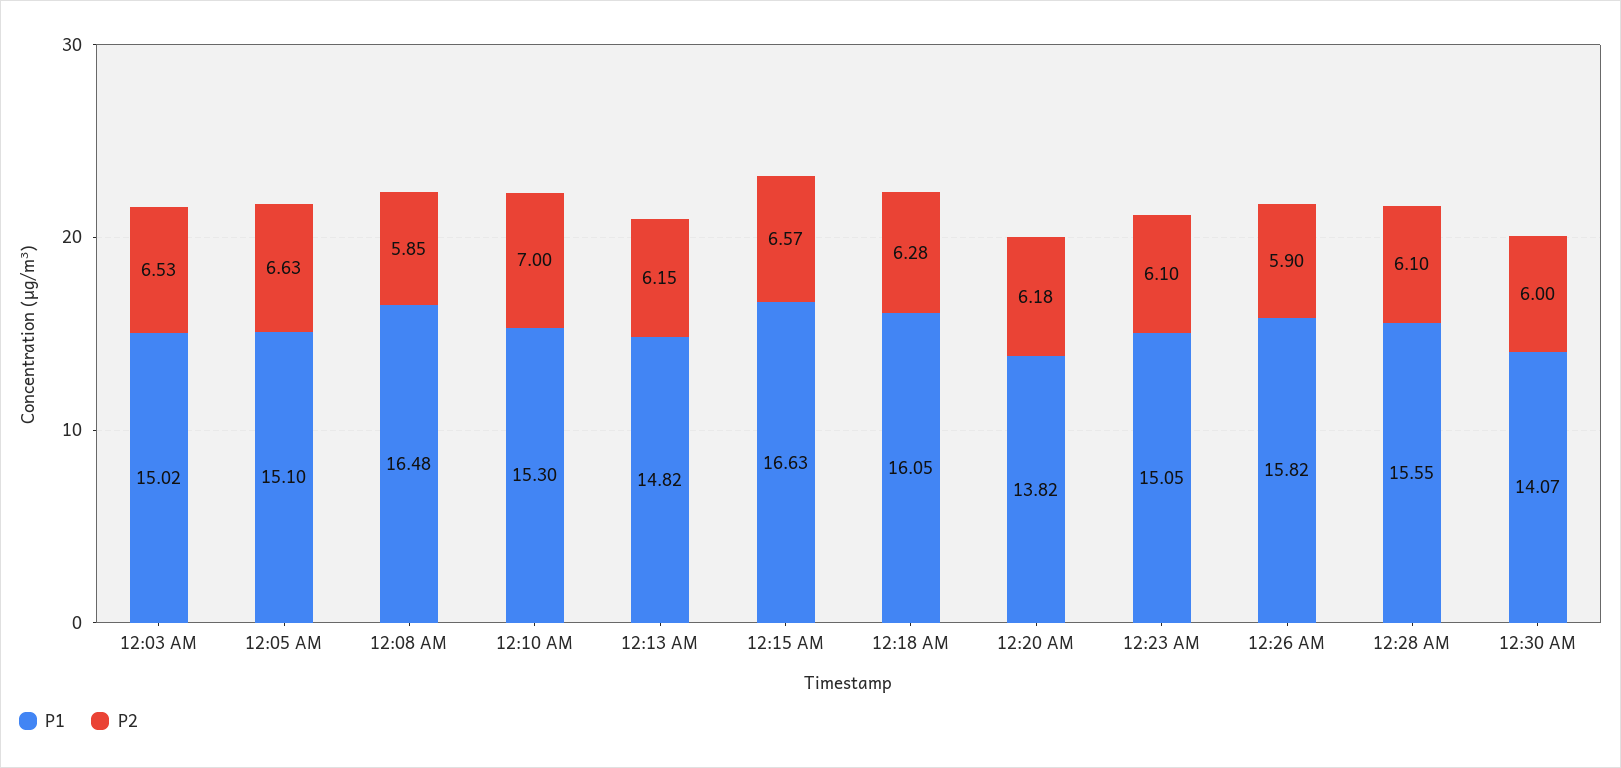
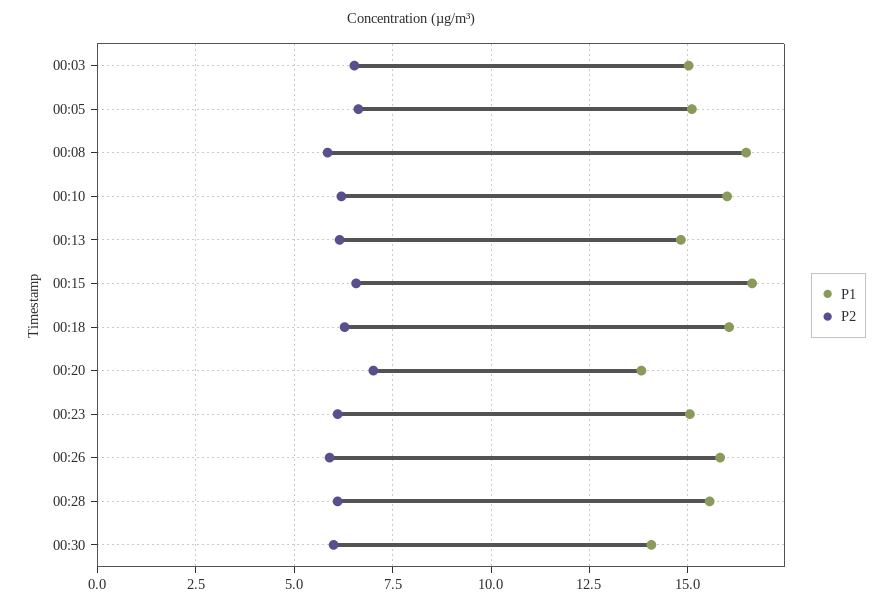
P1, 12:10 AM: 15.3 -> 16
P2, 12:10 AM: 7 -> 6.25
P2, 12:20 AM: 6.18 -> 7

